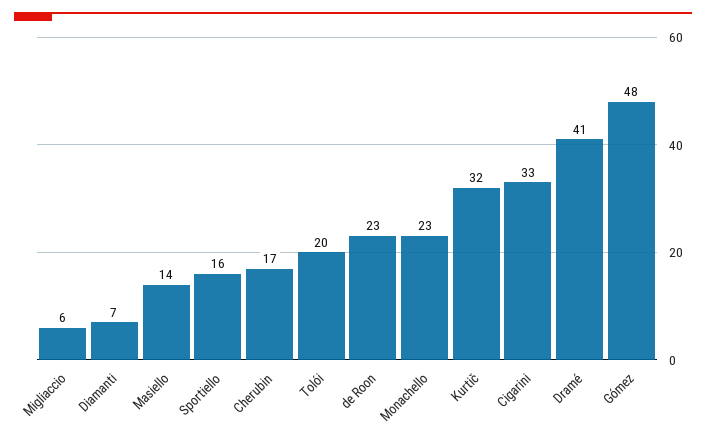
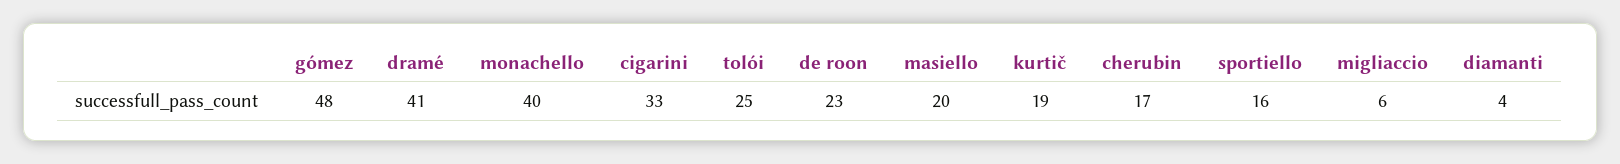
Diamanti: 7 -> 4
Masiello: 14 -> 20
Tolói: 20 -> 25
Monachello: 23 -> 40
Kurtič: 32 -> 19

